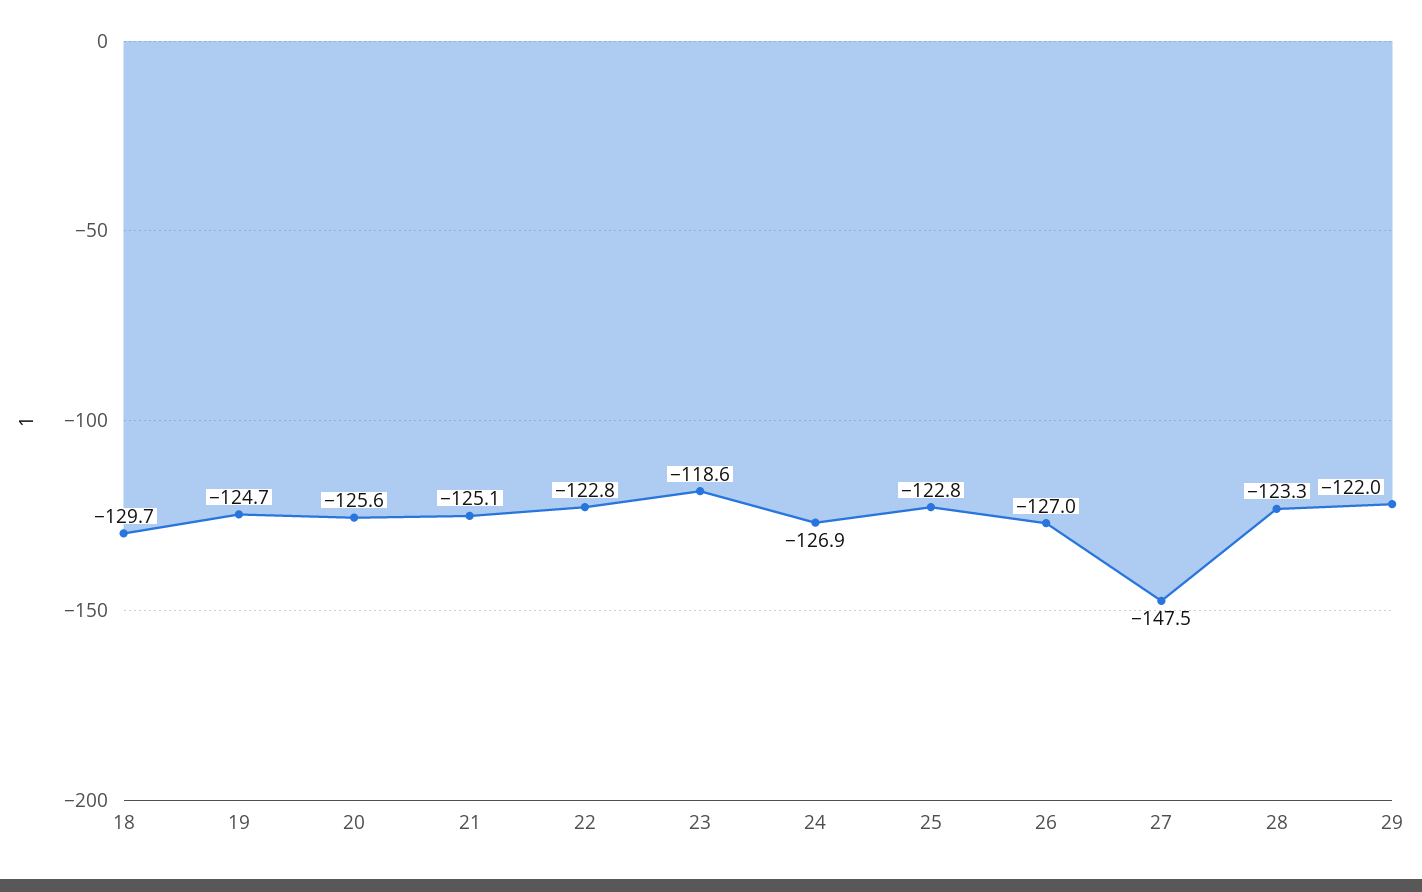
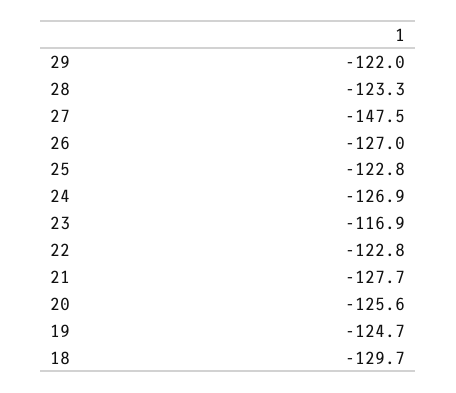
21: -125.1 -> -127.7
23: -118.6 -> -116.9

